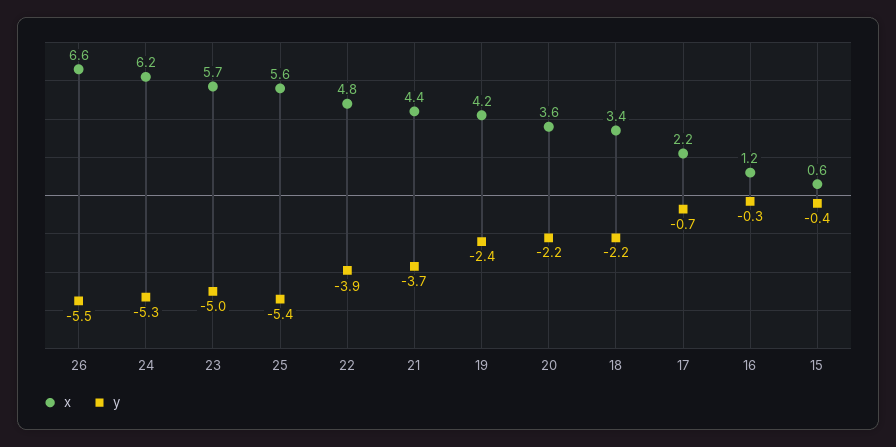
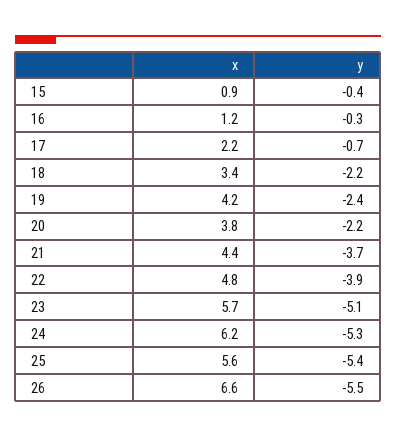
y, 23: -5 -> -5.1
x, 20: 3.6 -> 3.8
x, 15: 0.6 -> 0.9

